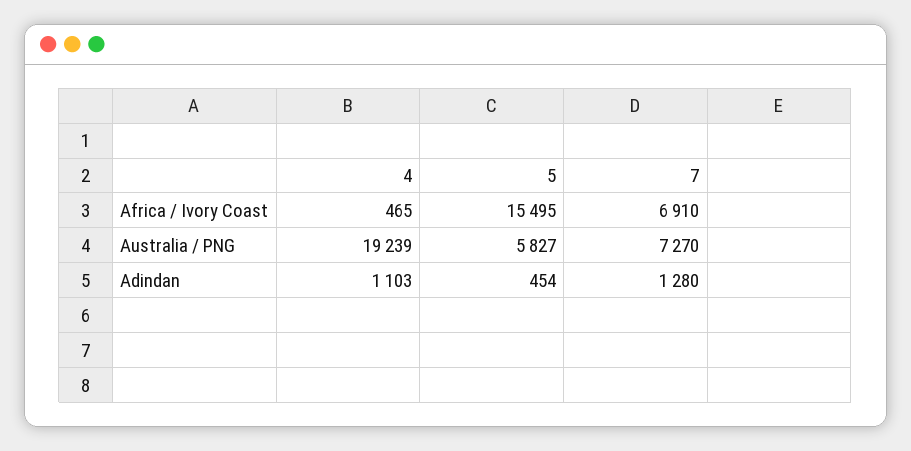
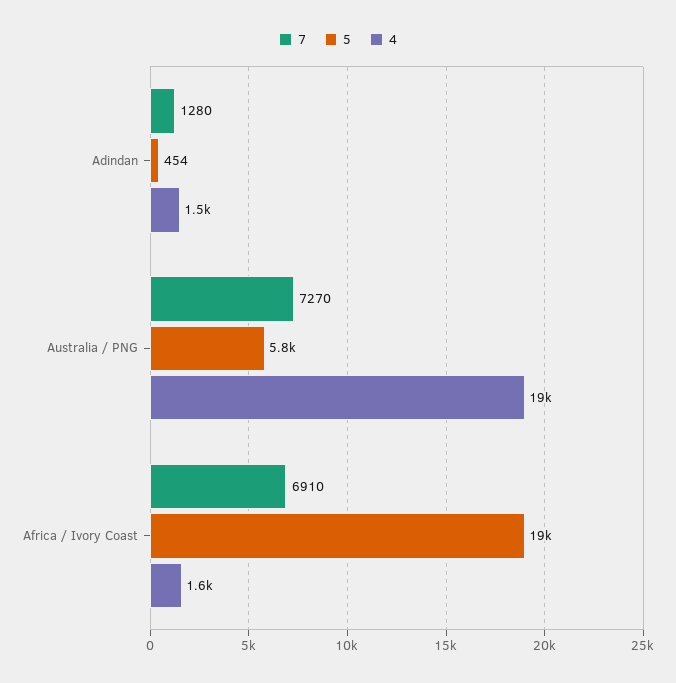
4, Africa / Ivory Coast: 465 -> 1600
5, Africa / Ivory Coast: 15495 -> 19000
4, Adindan: 1103 -> 1500

